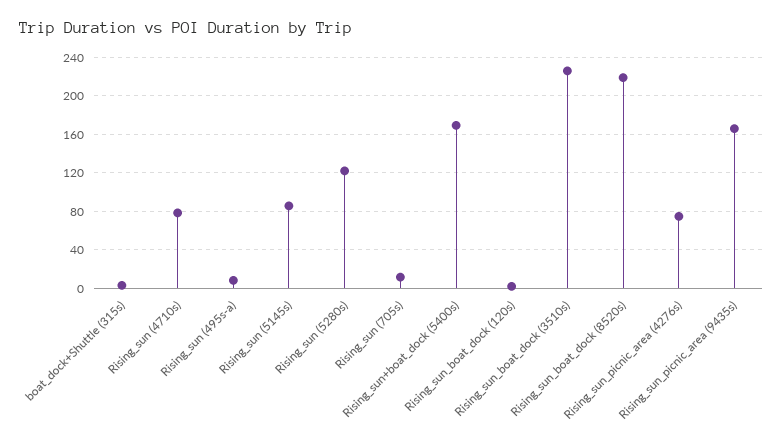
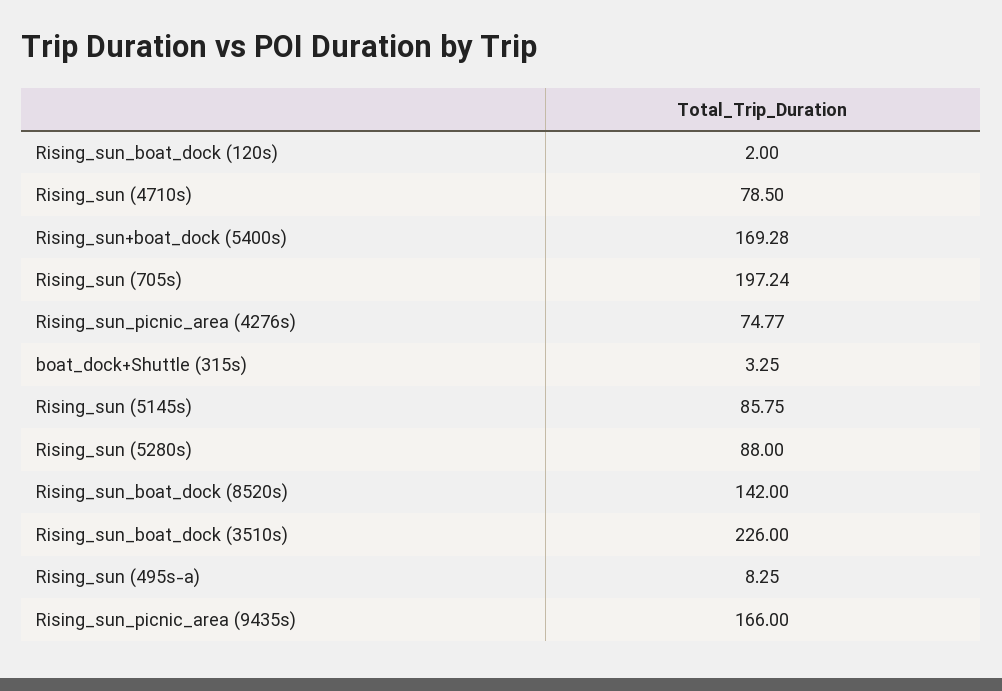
Rising_sun (5280s): 120 -> 88
Rising_sun (705s): 10 -> 197.24
Rising_sun_boat_dock (8520s): 220 -> 142

